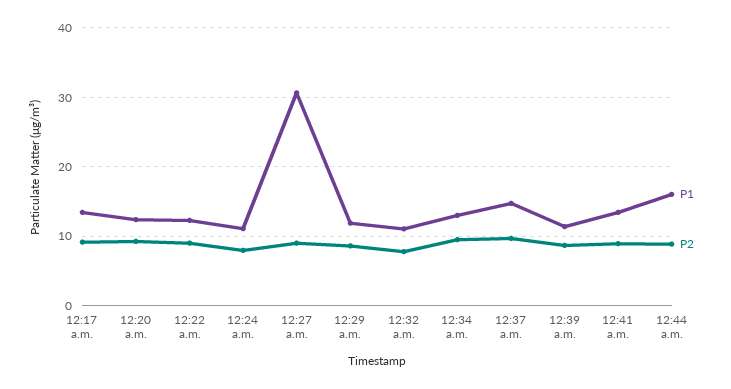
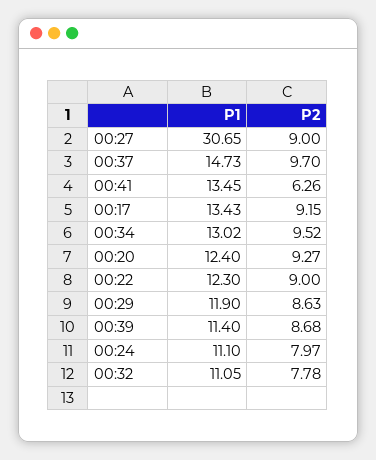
P2, 12:41 a.m.: 9 -> 6.26
P1, 12:44 a.m.: 16 -> none
P2, 12:44 a.m.: 9 -> none

